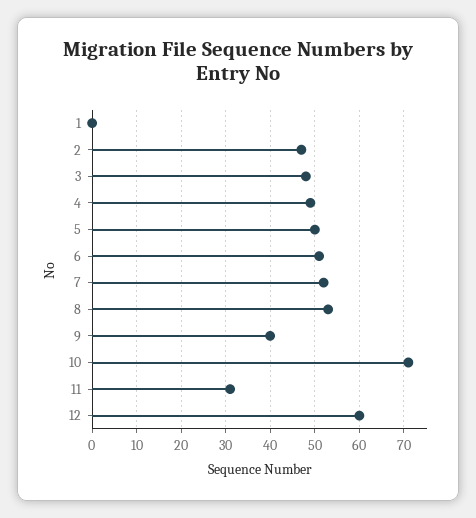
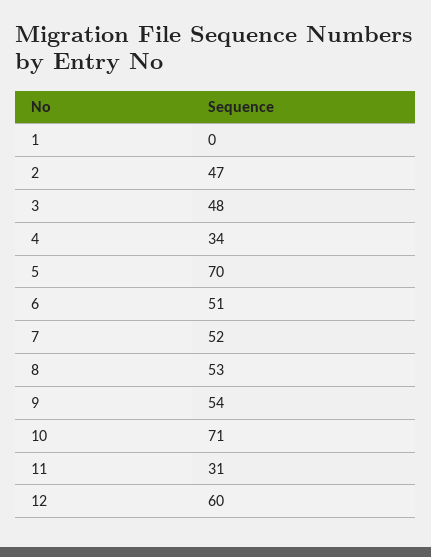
4: 50 -> 34
5: 50 -> 70
9: 40 -> 54

